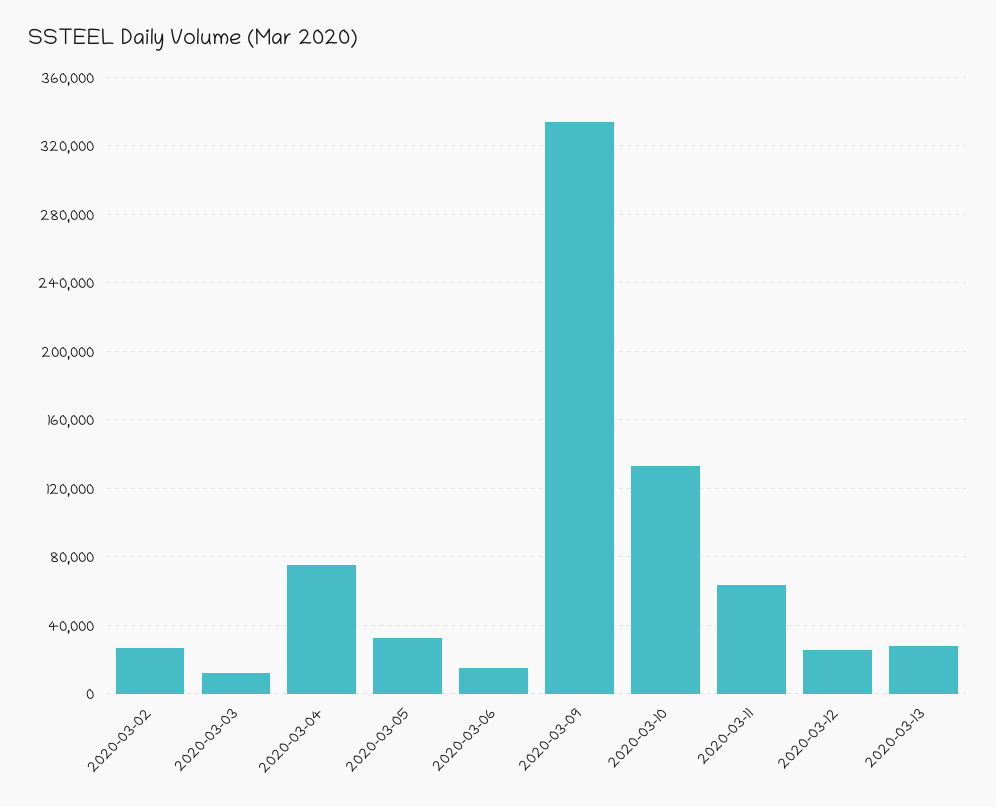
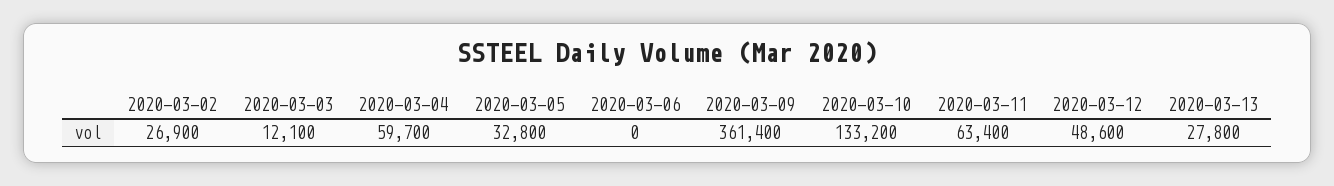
2020-03-04: 75000 -> 59700
2020-03-06: 15000 -> 0
2020-03-09: 335000 -> 361400
2020-03-12: 25000 -> 48600

